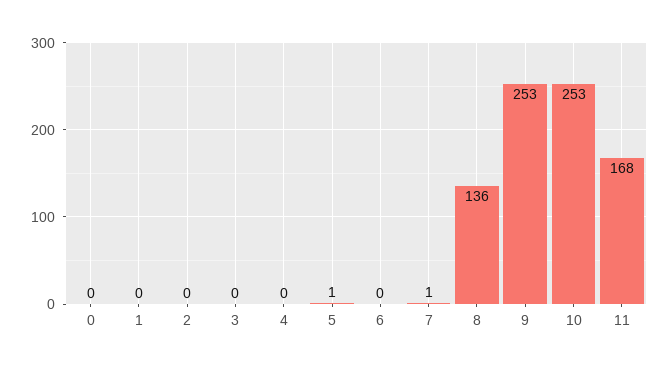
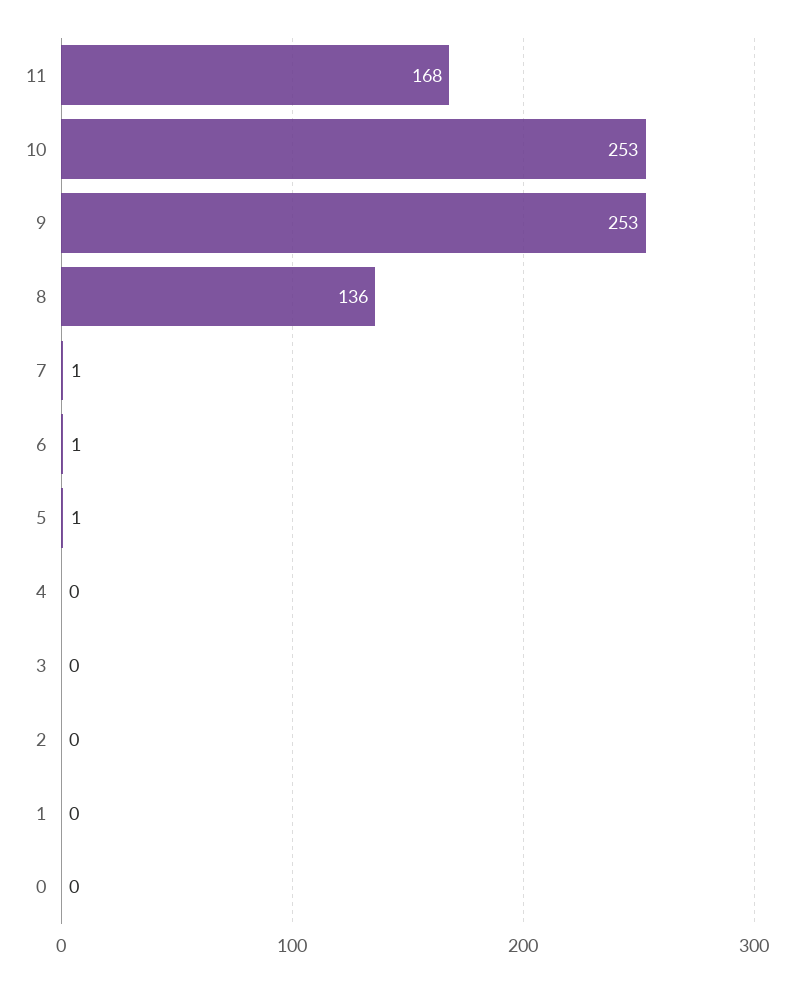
6: 0 -> 1

